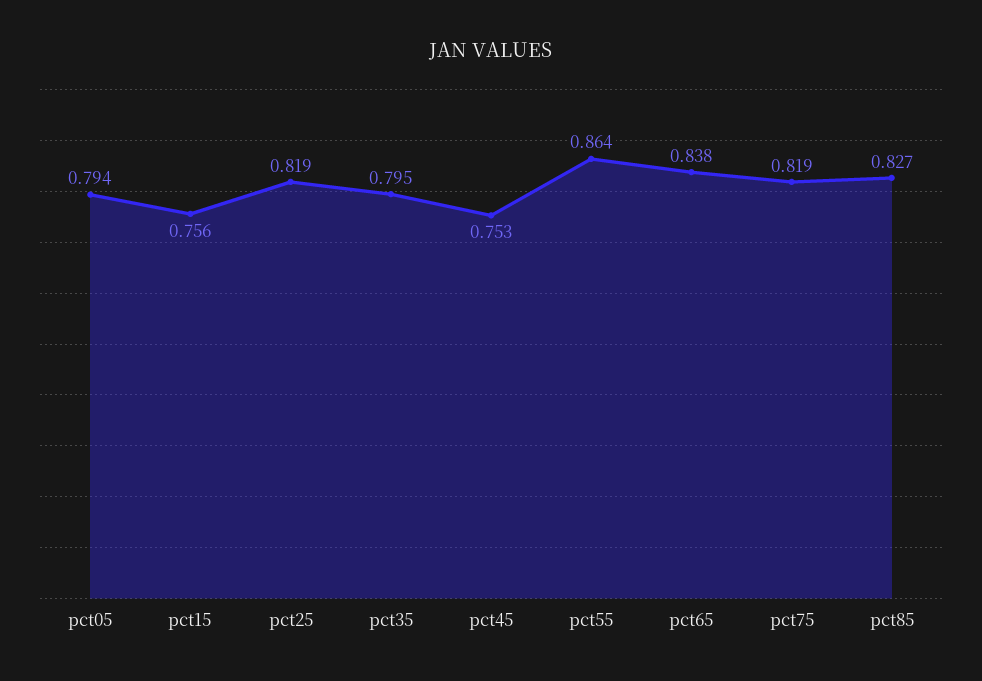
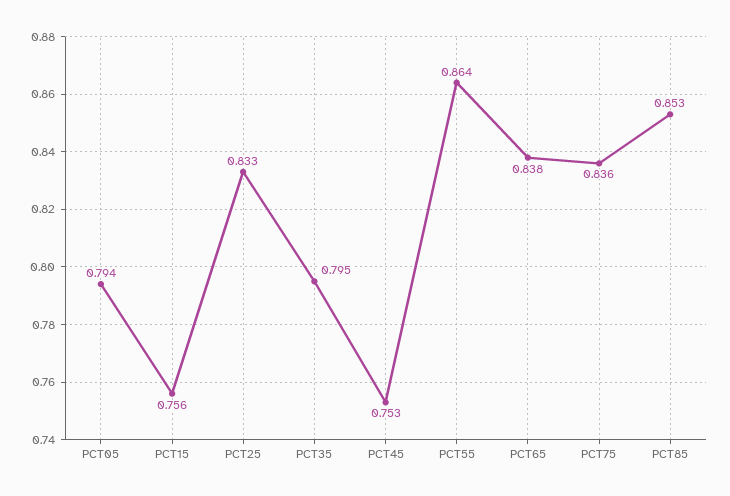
pct25: 0.819 -> 0.833
pct75: 0.819 -> 0.836
pct85: 0.827 -> 0.853

